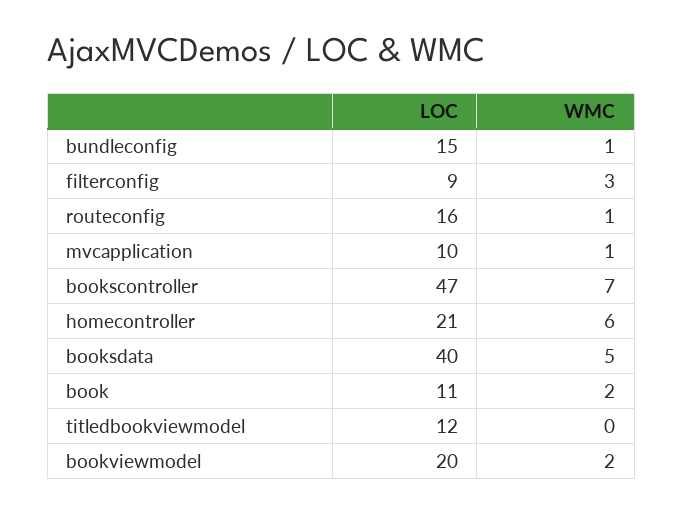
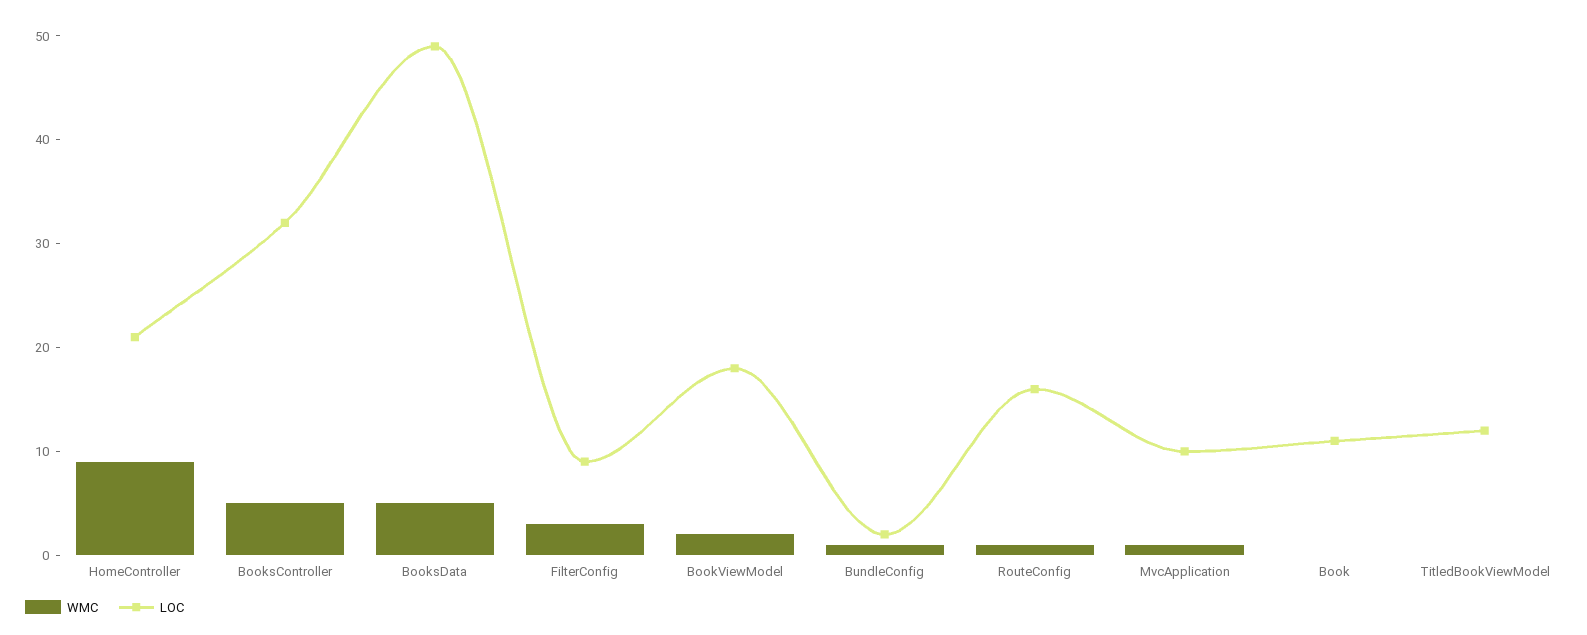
LOC, bundleconfig: 15 -> 2
LOC, bookscontroller: 47 -> 32
WMC, bookscontroller: 7 -> 5
WMC, homecontroller: 6 -> 9
LOC, booksdata: 40 -> 49
WMC, book: 2 -> 0
LOC, bookviewmodel: 20 -> 18

